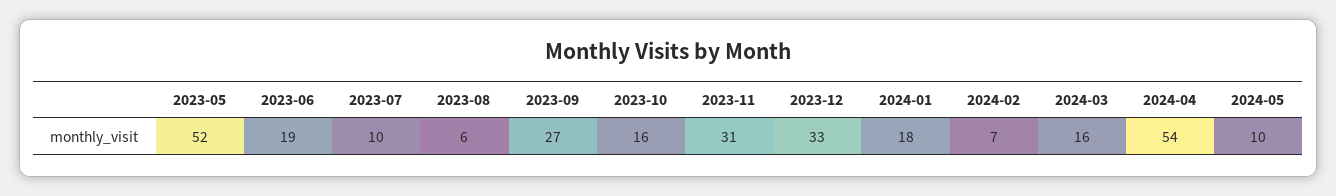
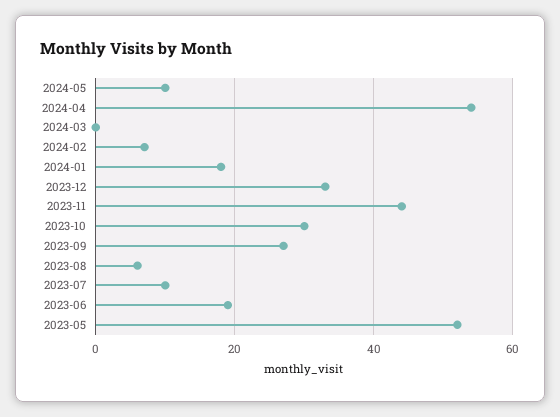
2023-10: 16 -> 30
2023-11: 31 -> 45
2024-03: 16 -> 0

